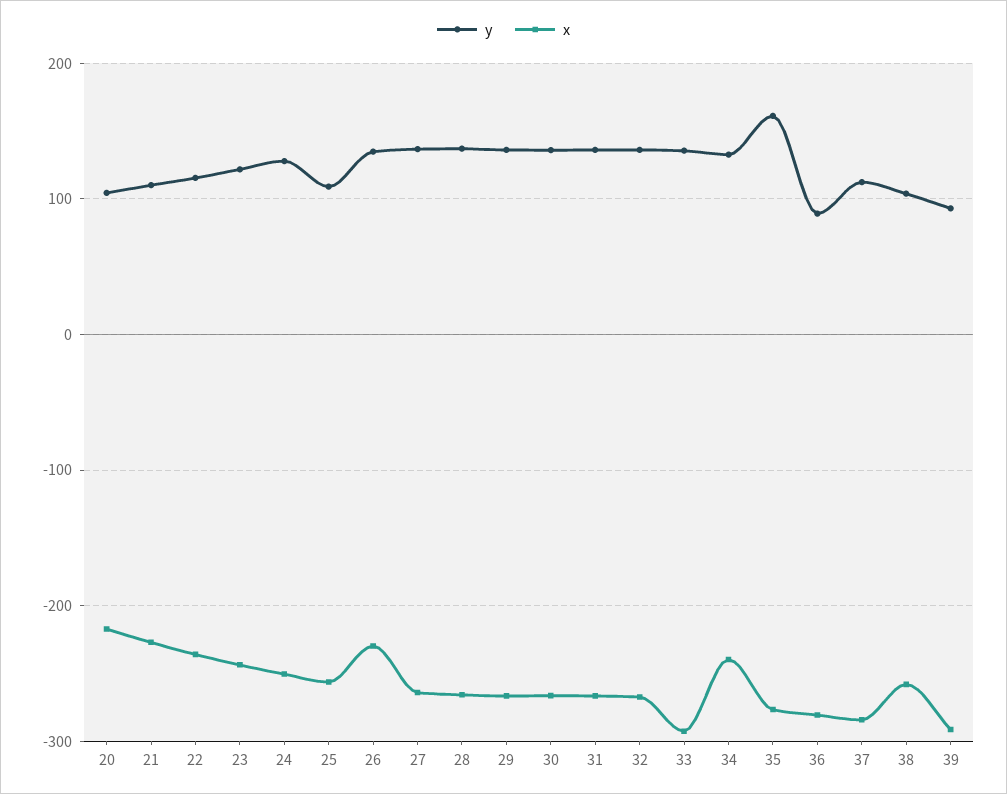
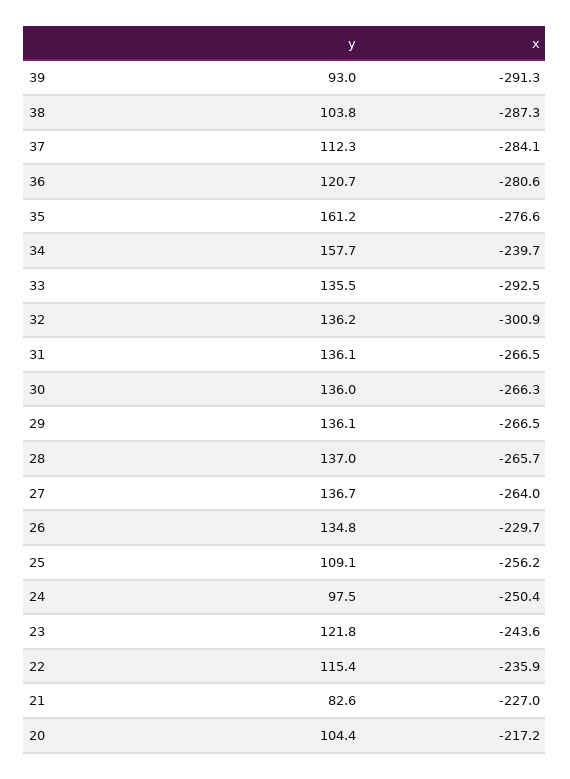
y, 21: 110 -> 82.6
y, 24: 130 -> 97.5
x, 32: -270 -> -300.9
y, 34: 130 -> 157.7
y, 36: 90 -> 120.7
x, 38: -260 -> -287.3

